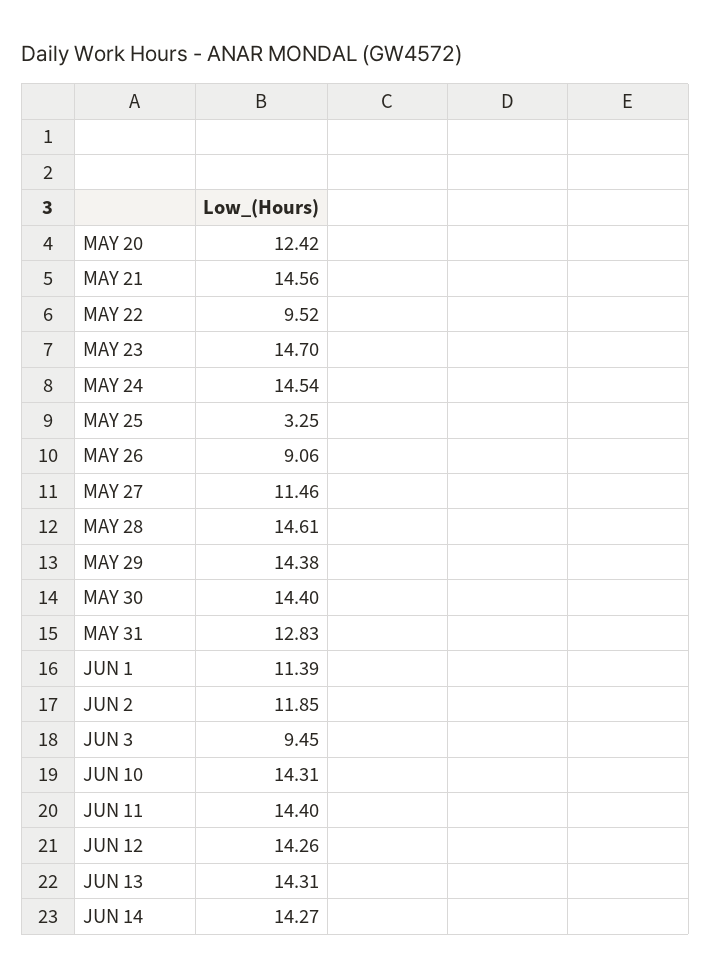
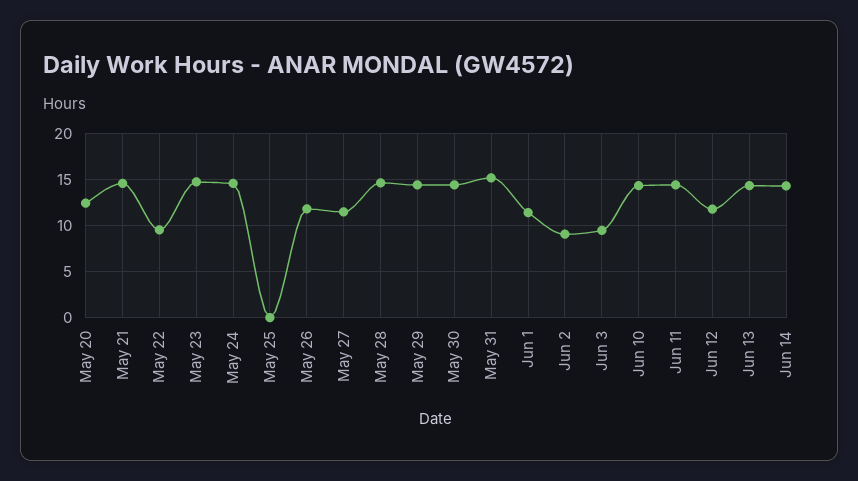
MAY 25: 3.25 -> 0
MAY 26: 9.06 -> 12
MAY 31: 12.83 -> 15
JUN 2: 11.85 -> 9
JUN 12: 14.26 -> 12

